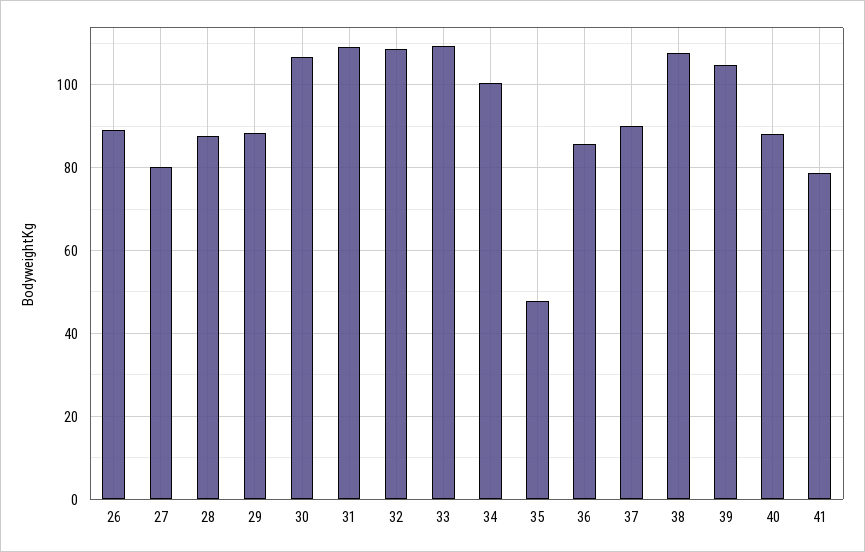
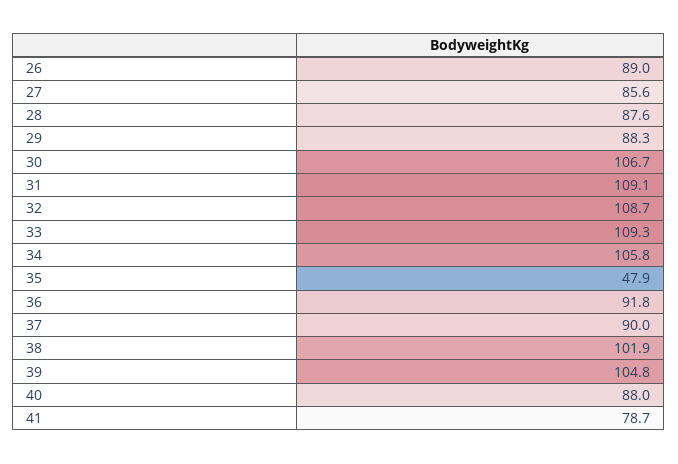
27: 80 -> 85.6
34: 100 -> 105.8
36: 86 -> 91.8
38: 108 -> 101.9

